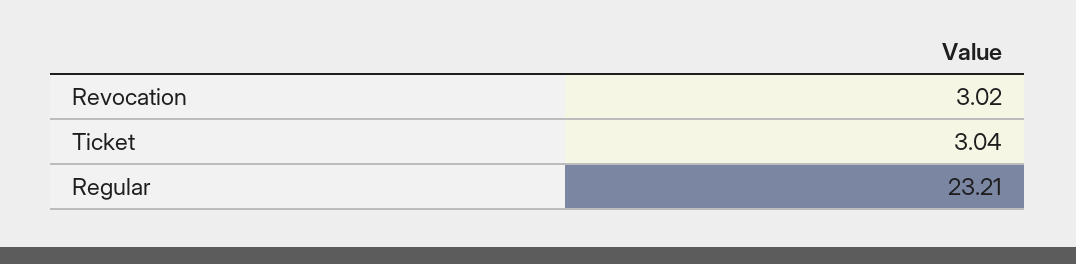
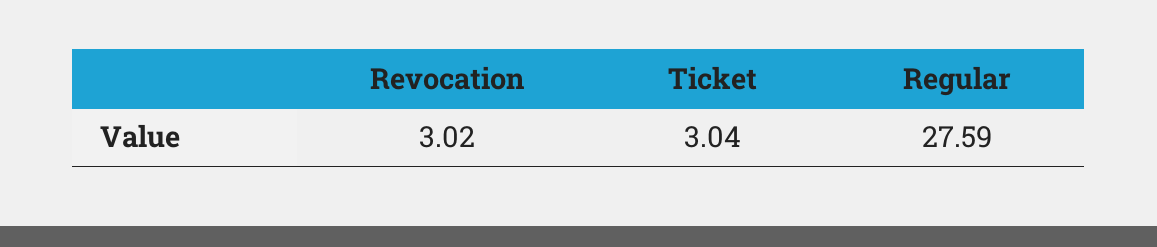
Regular: 23.21 -> 27.59

